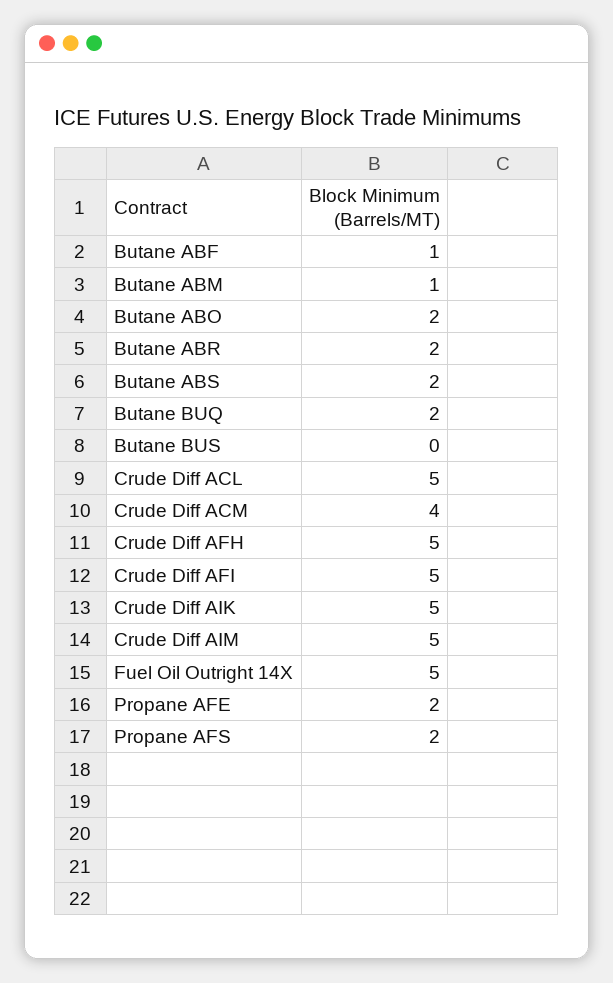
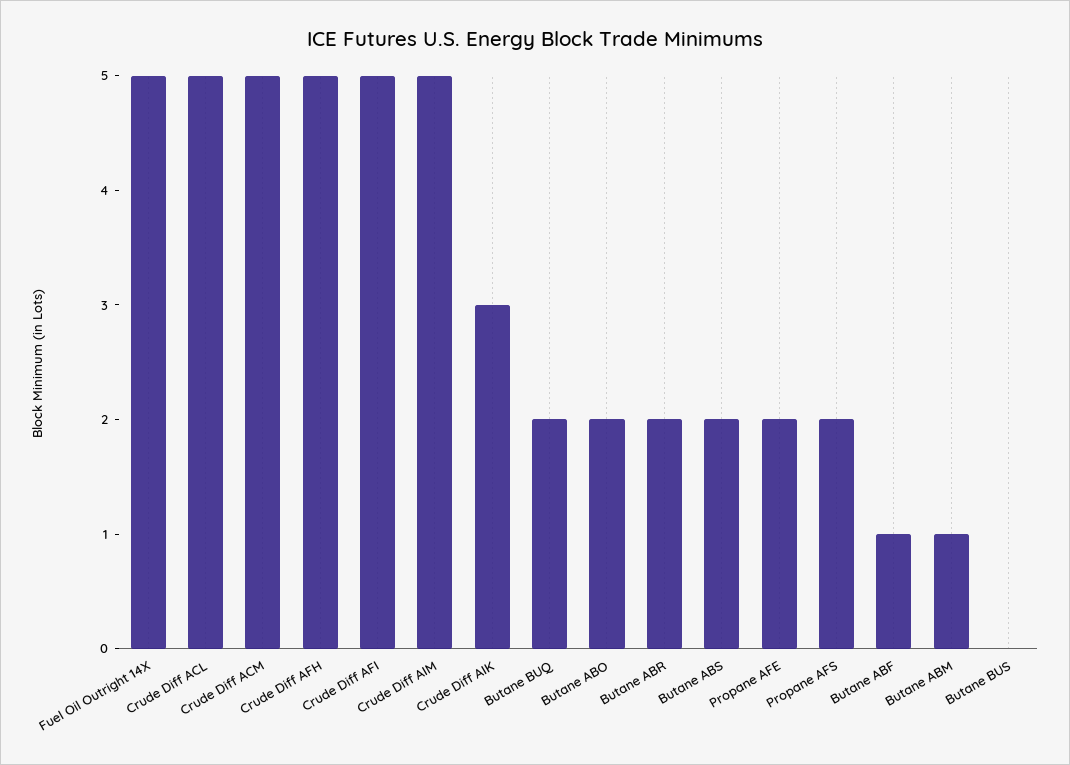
Crude Diff ACM: 4 -> 5
Crude Diff AIK: 5 -> 3

